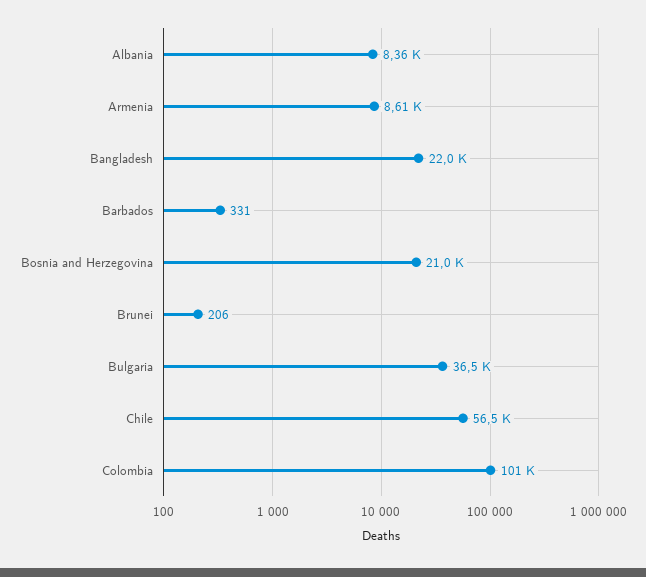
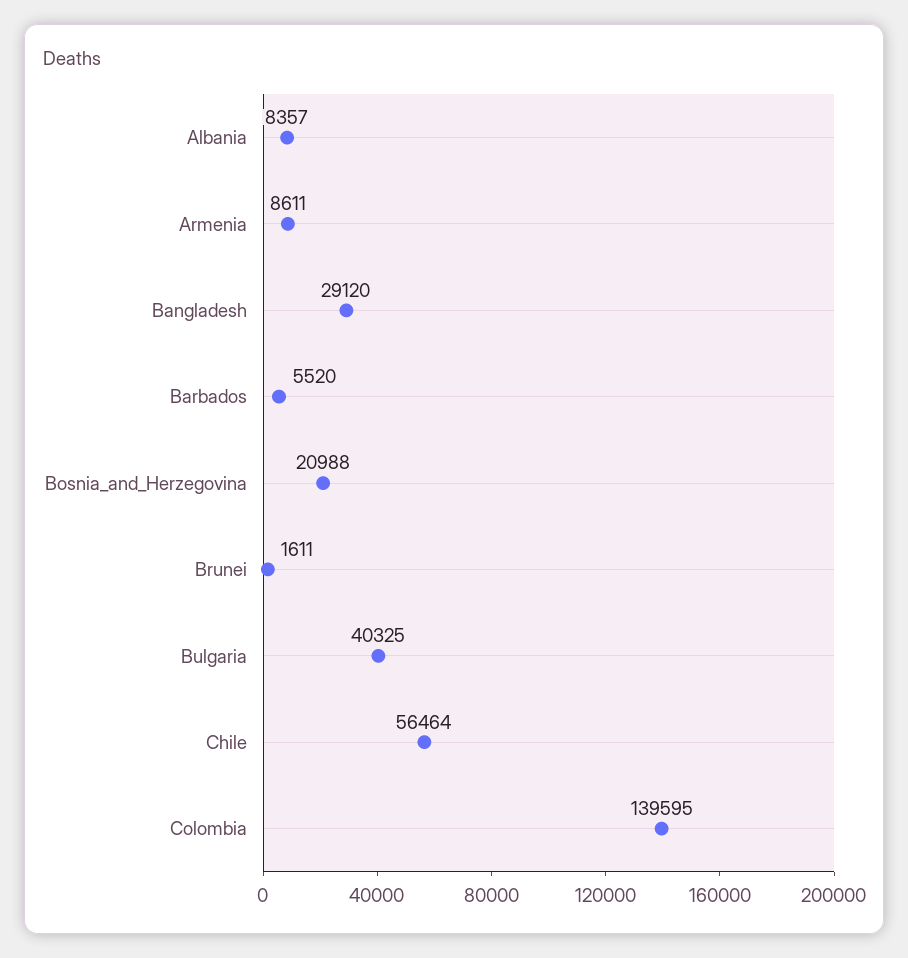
Bangladesh: 22000 -> 29120
Barbados: 331 -> 5520
Brunei: 206 -> 1611
Bulgaria: 36500 -> 40325
Colombia: 101000 -> 139595

